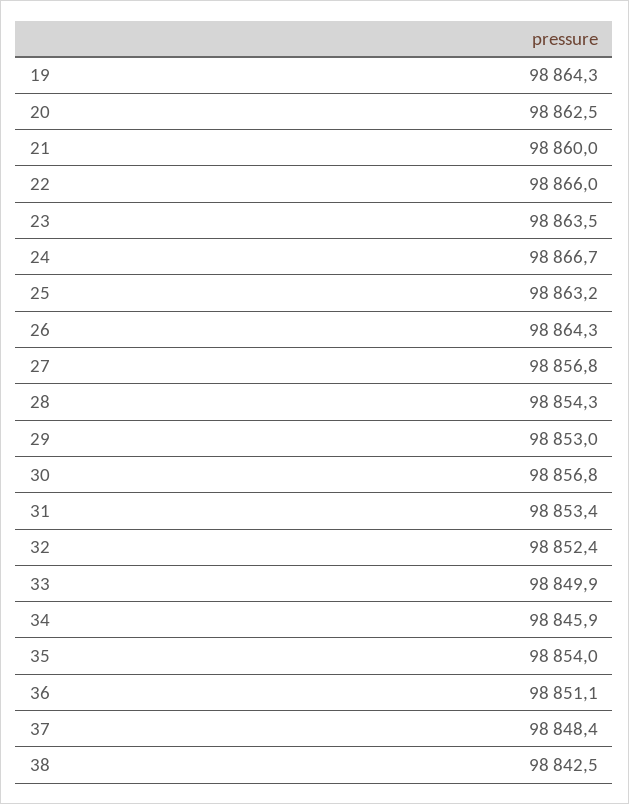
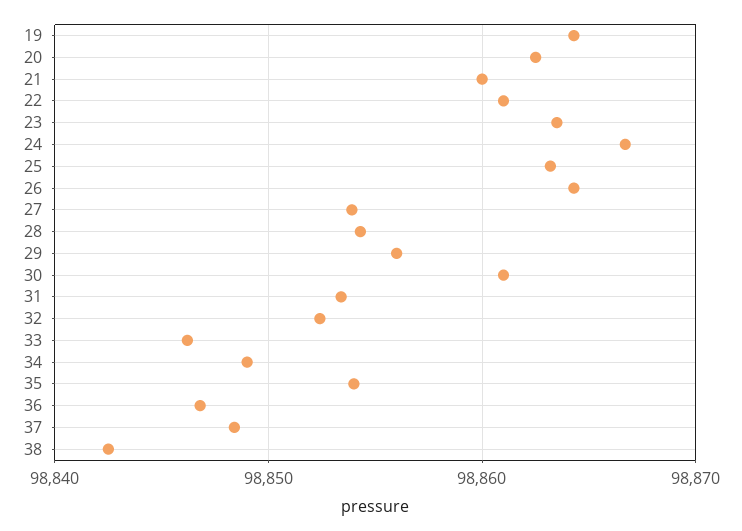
22: 98866 -> 98861
27: 98856.8 -> 98854
29: 98853 -> 98856
30: 98856.8 -> 98861
33: 98849.9 -> 98846
34: 98845.9 -> 98849
36: 98851.1 -> 98847

